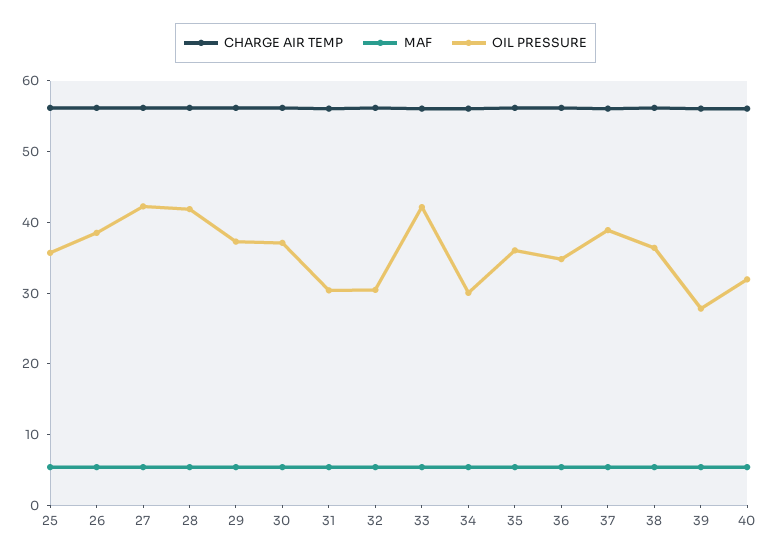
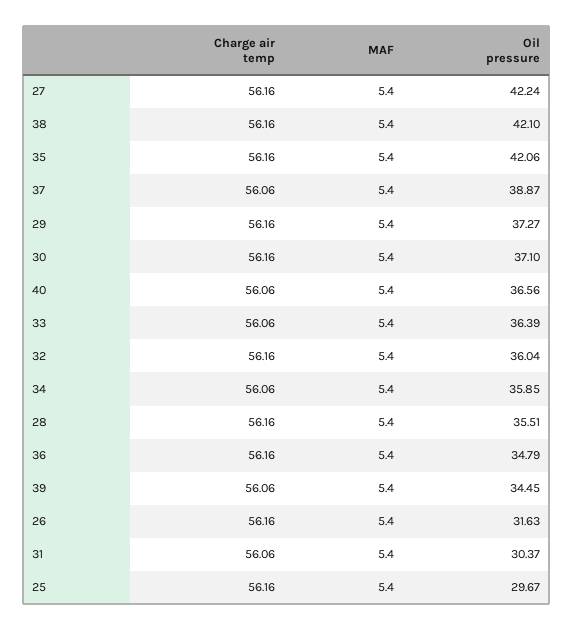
OIL PRESSURE, 25: 36 -> 29.67
OIL PRESSURE, 26: 38 -> 31.63
OIL PRESSURE, 28: 42 -> 35.51
OIL PRESSURE, 32: 30 -> 36.04
OIL PRESSURE, 33: 42 -> 36.39
OIL PRESSURE, 34: 30 -> 35.85
OIL PRESSURE, 35: 36 -> 42.06
OIL PRESSURE, 38: 36 -> 42.1
OIL PRESSURE, 39: 28 -> 34.45
OIL PRESSURE, 40: 32 -> 36.56

